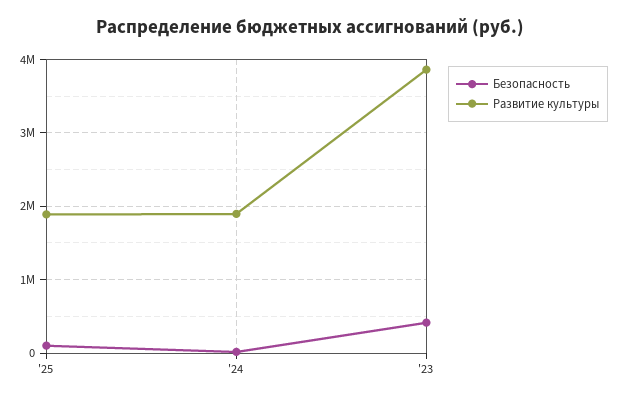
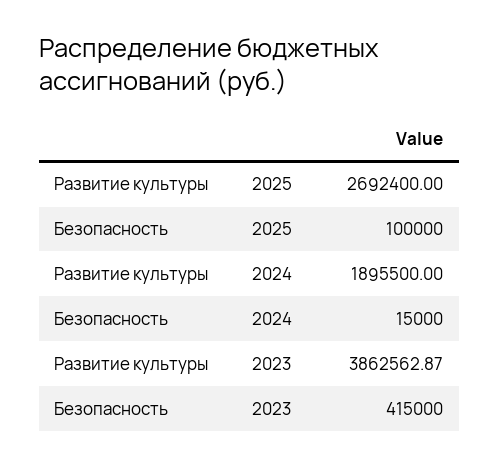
Развитие культуры, '25: 1900000 -> 2692400

